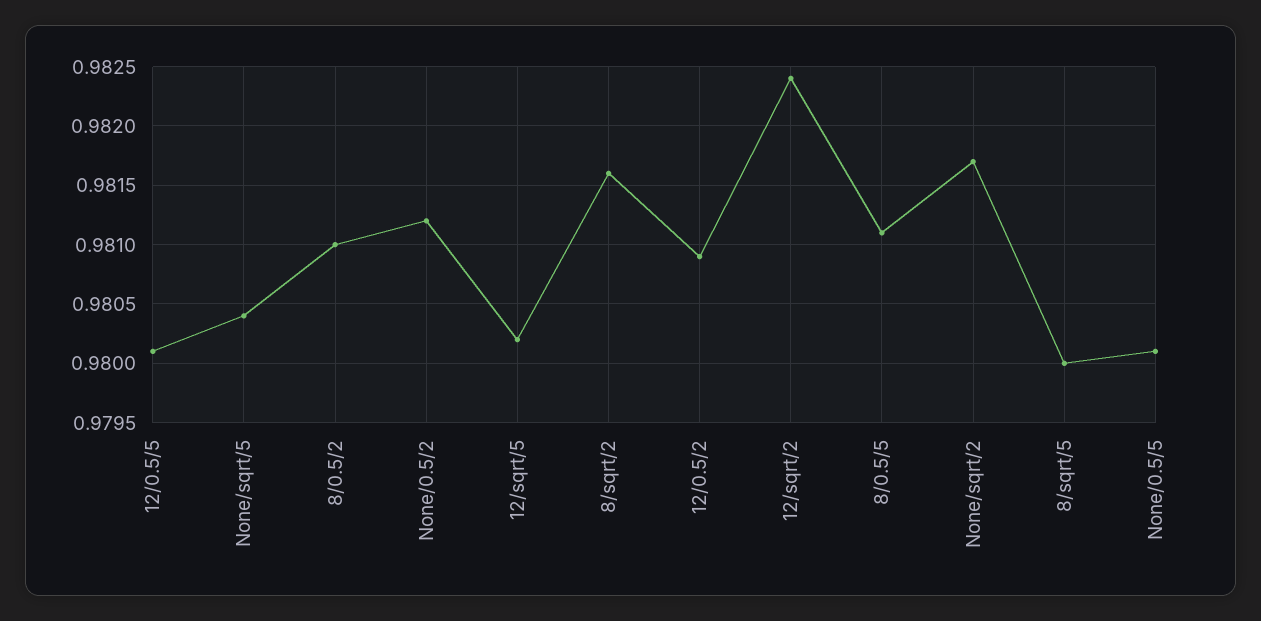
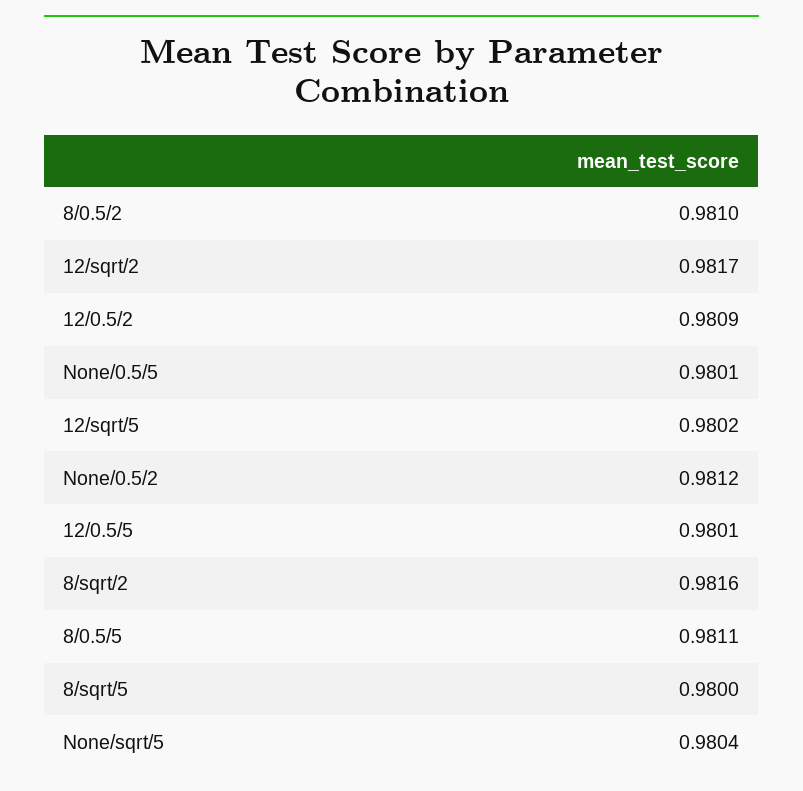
12/sqrt/2: 0.9824 -> 0.9817
None/sqrt/2: 0.9817 -> none

